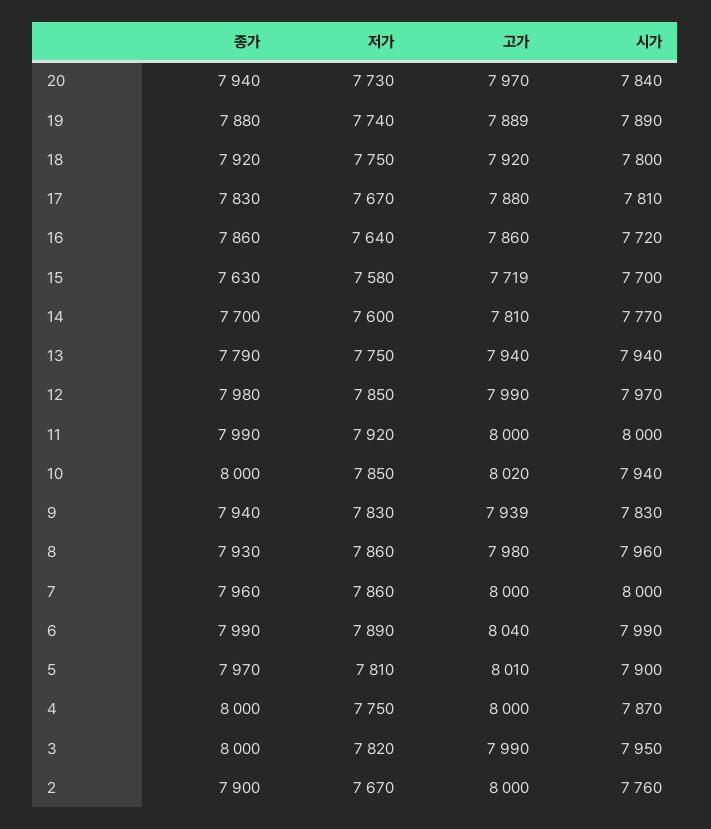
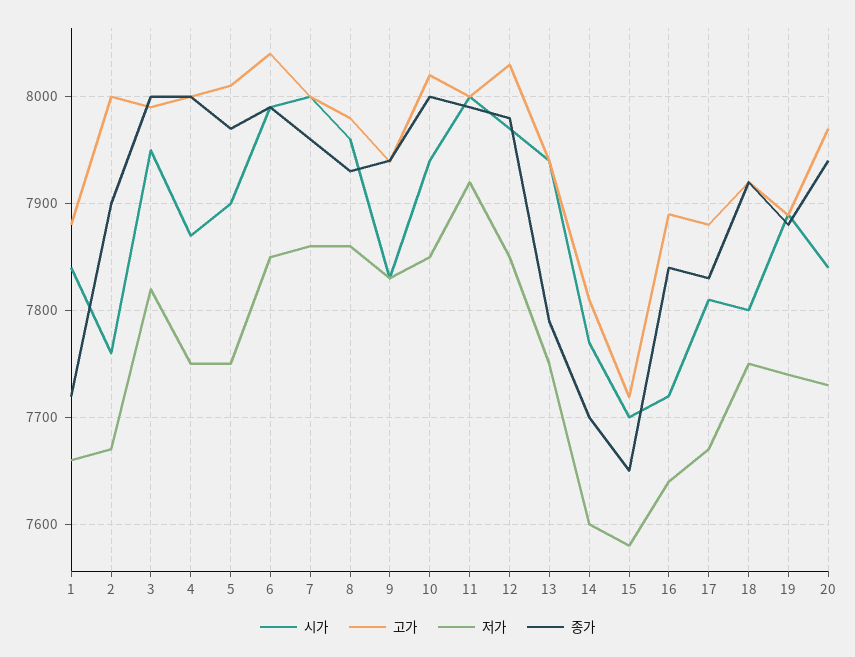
종가, 16: 7860 -> 7840
고가, 16: 7860 -> 7890
종가, 15: 7630 -> 7650
고가, 12: 7990 -> 8030
저가, 6: 7890 -> 7850
저가, 5: 7810 -> 7750
시가, 1: none -> 7840
고가, 1: none -> 7880
저가, 1: none -> 7660
종가, 1: none -> 7720

